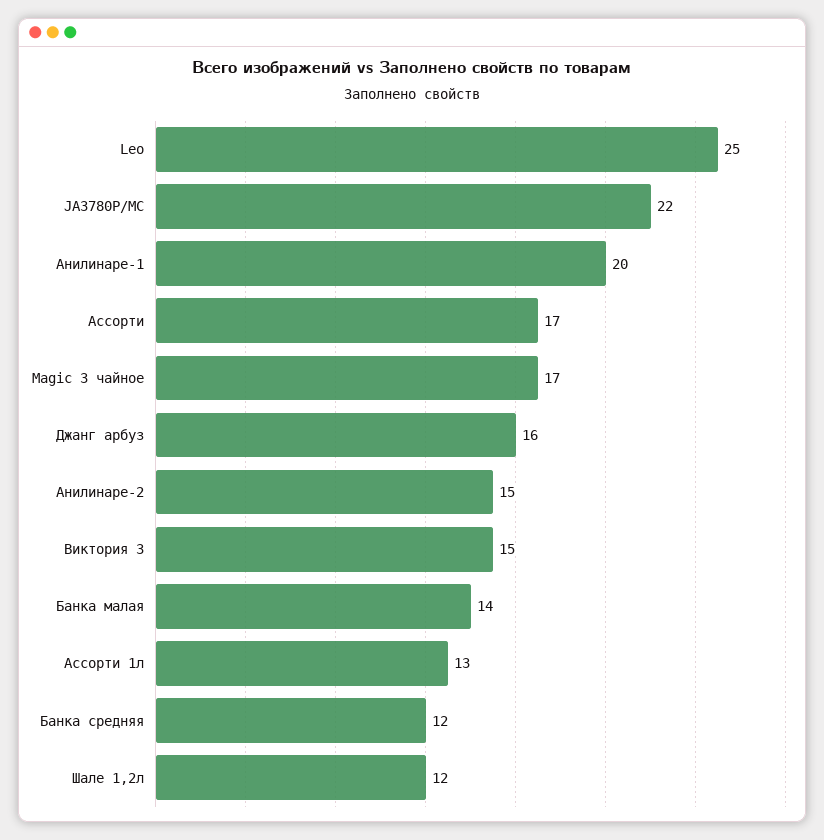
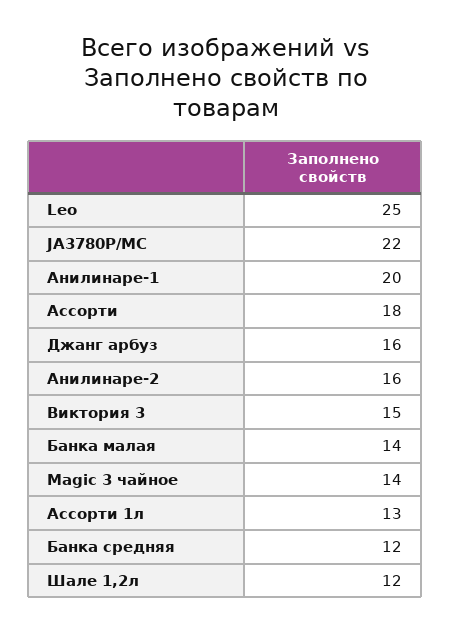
Ассорти: 17 -> 18
Magic 3 чайное: 17 -> 14
Анилинаре-2: 15 -> 16

